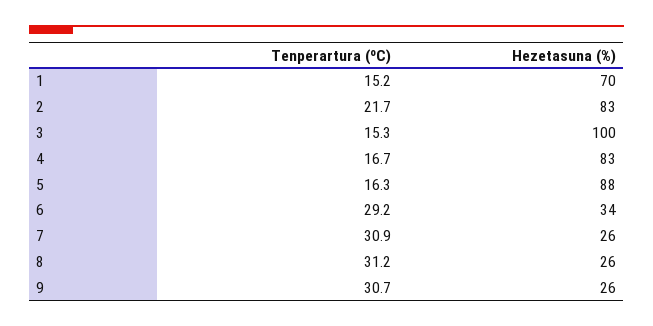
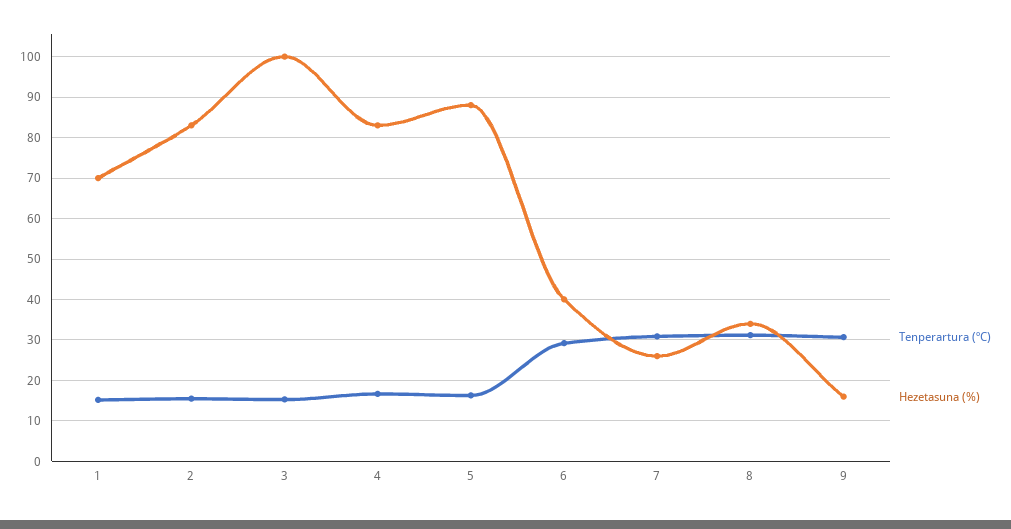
Tenperartura (ºC), 2: 21.7 -> 16
Hezetasuna (%), 6: 34 -> 40
Hezetasuna (%), 8: 26 -> 34
Hezetasuna (%), 9: 26 -> 16

